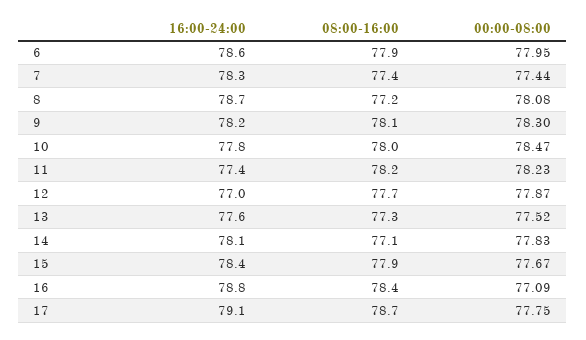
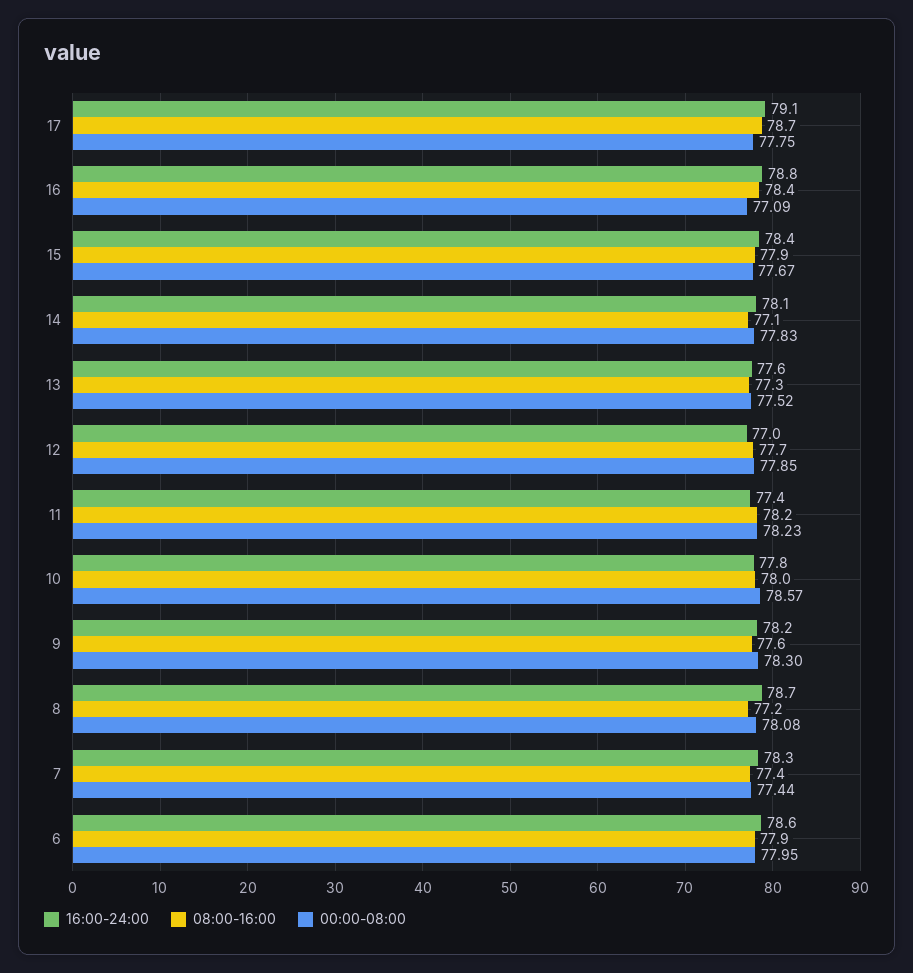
08:00-16:00, 9: 78.1 -> 77.6
00:00-08:00, 10: 78.47 -> 78.57
00:00-08:00, 12: 77.87 -> 77.85

